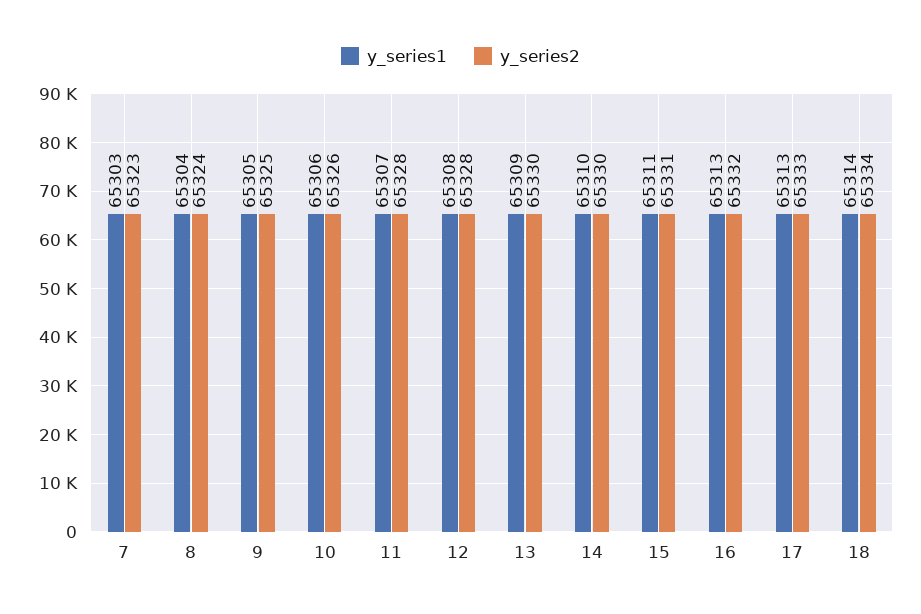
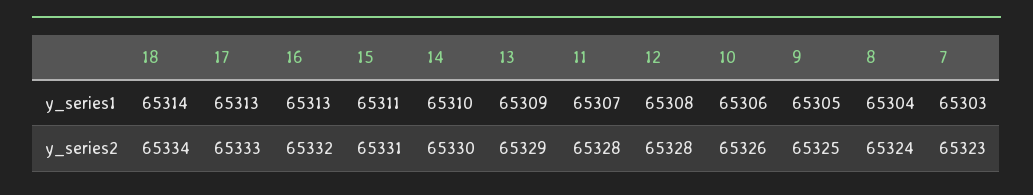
y_series2, 13: 65330 -> 65329

